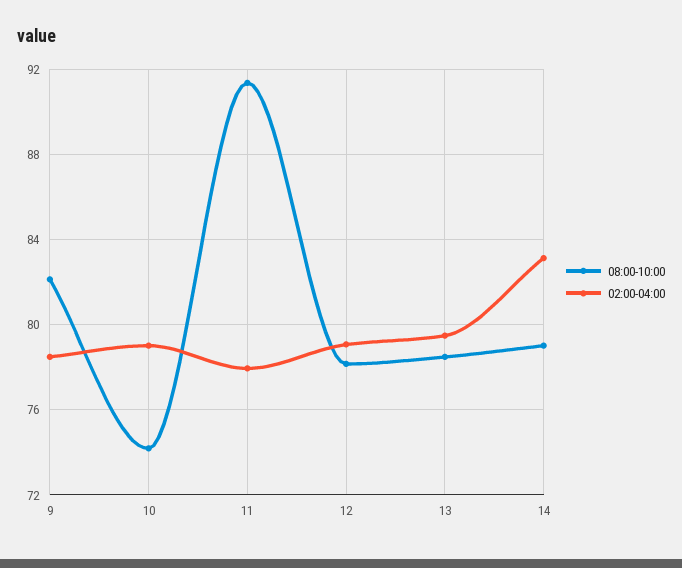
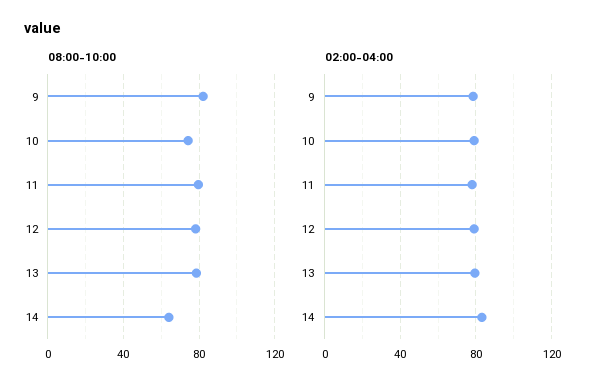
08:00-10:00, 11: 91.5 -> 80
08:00-10:00, 14: 79 -> 65

